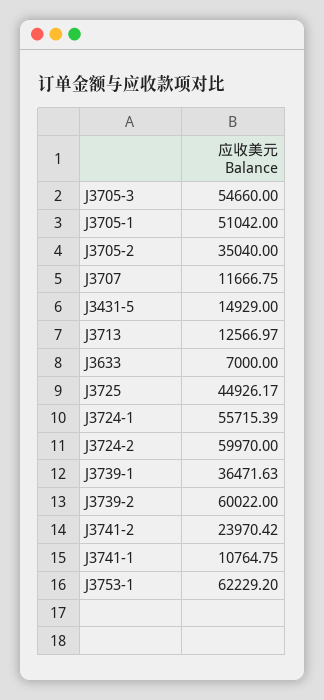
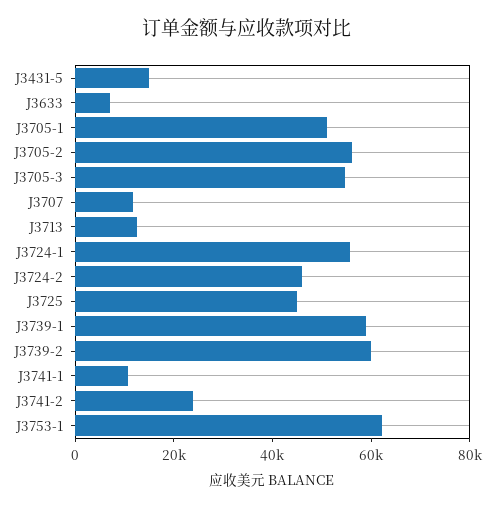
J3705-2: 35040 -> 55000
J3724-2: 59970 -> 45000
J3739-1: 36471.63 -> 60000

